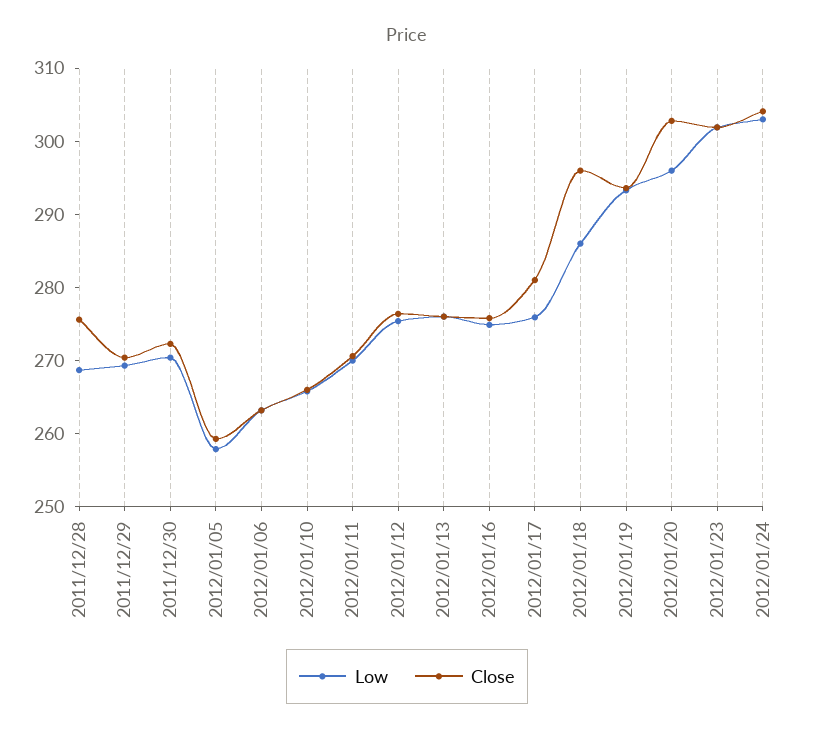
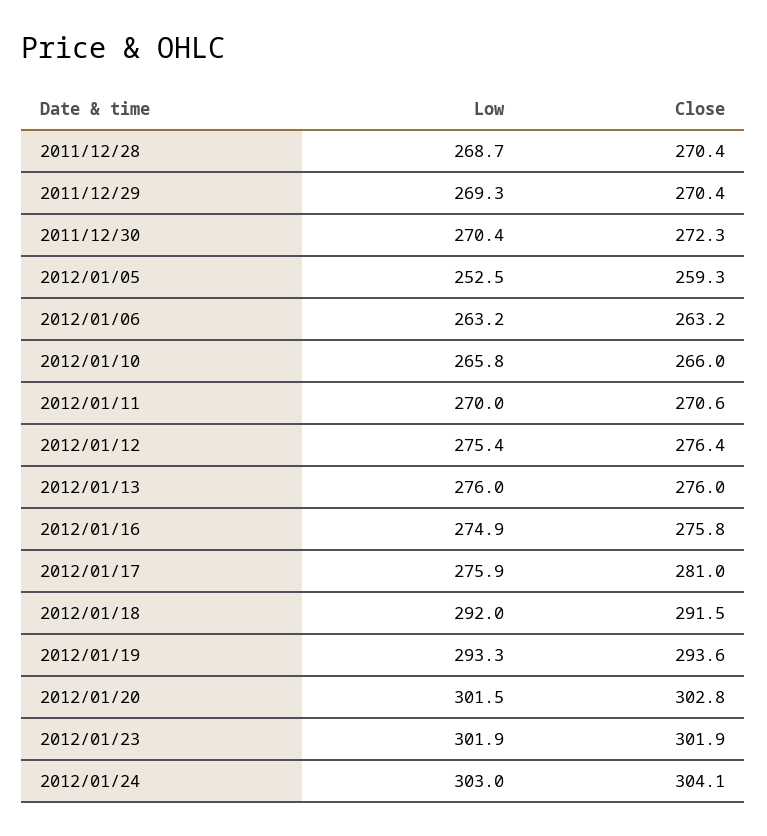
Close, 2011/12/28: 276 -> 270.4
Low, 2012/01/05: 258 -> 252.5
Low, 2012/01/18: 286 -> 292
Close, 2012/01/18: 296 -> 291.5
Low, 2012/01/20: 296 -> 301.5

